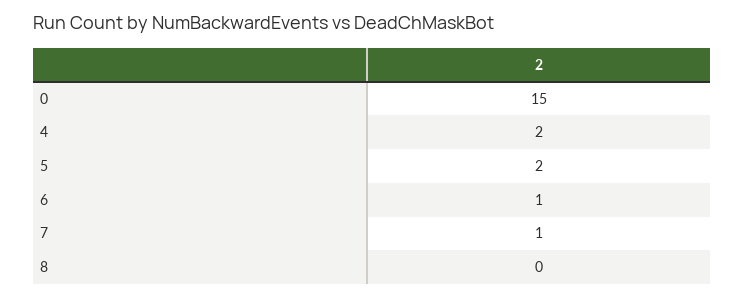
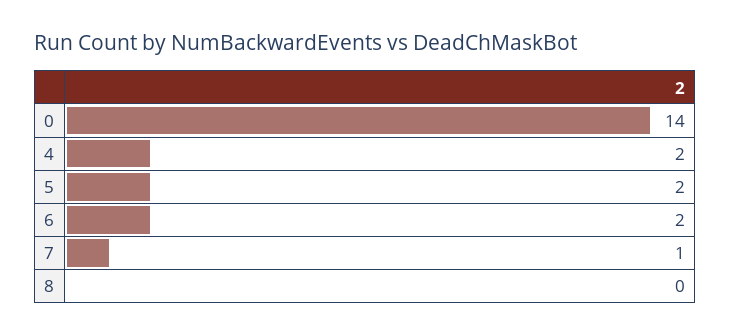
0: 15 -> 14
6: 1 -> 2

